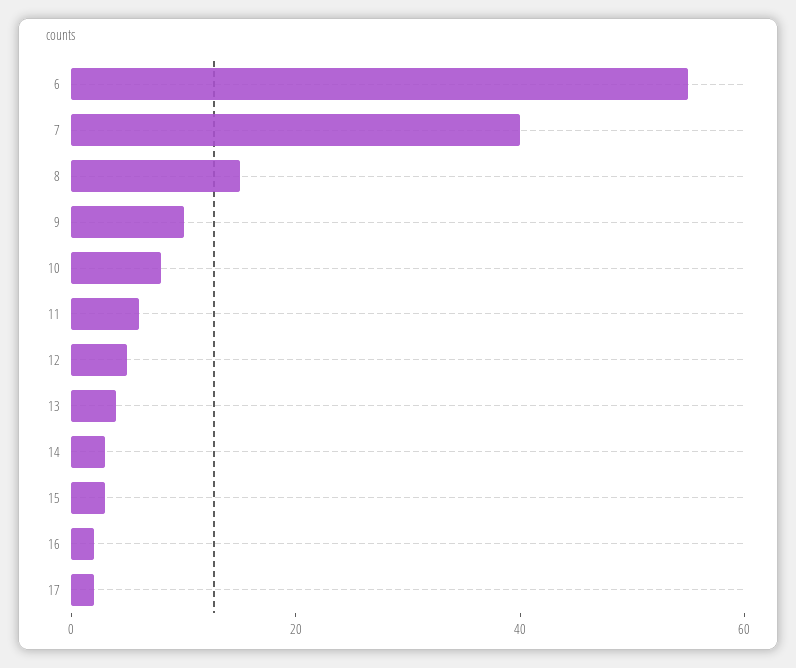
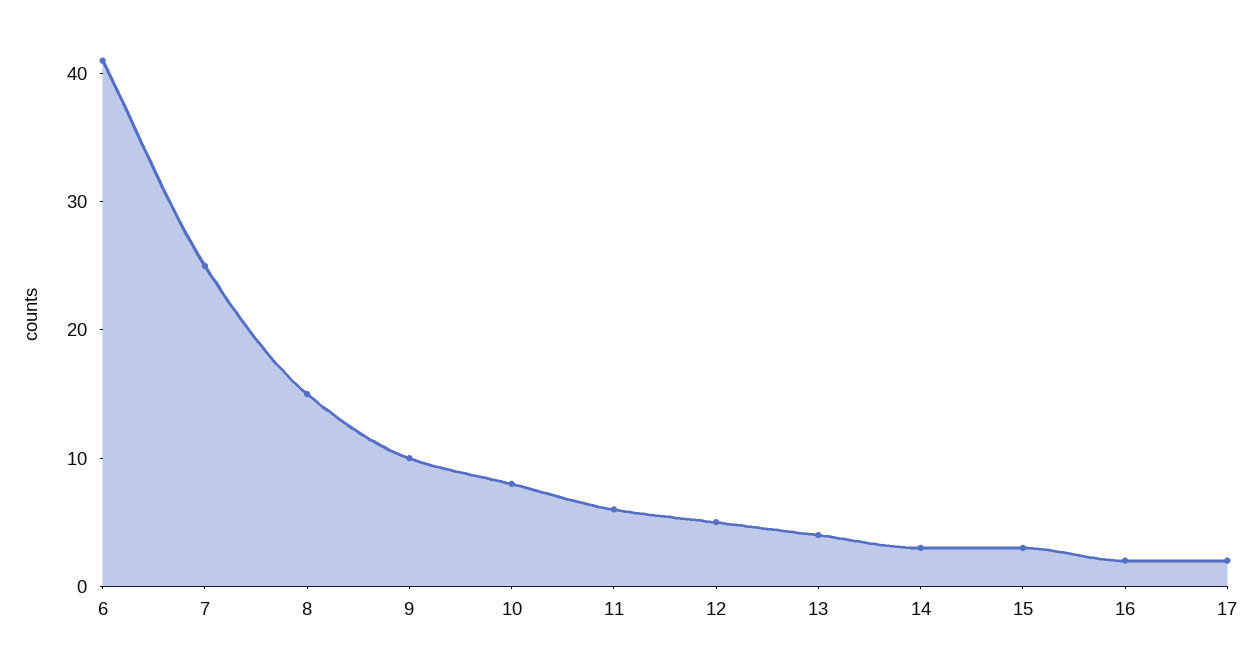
6: 55 -> 41
7: 40 -> 25

